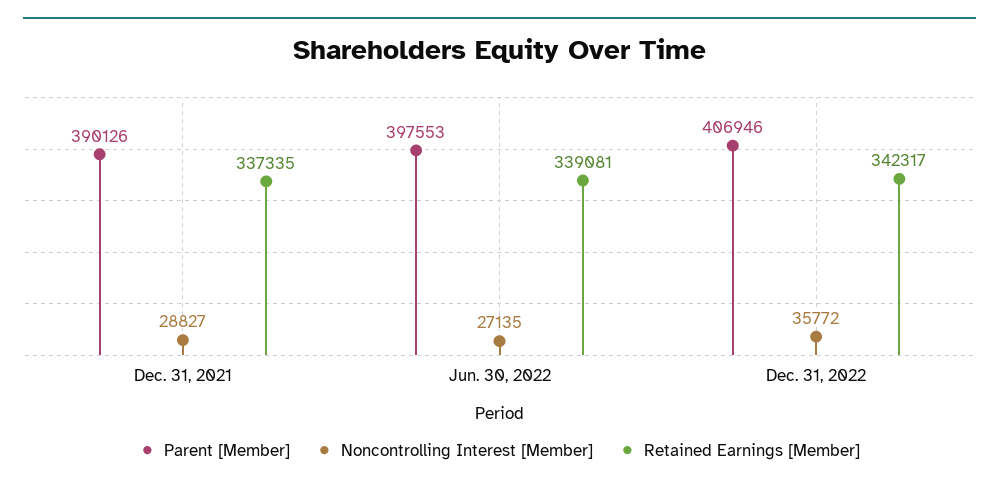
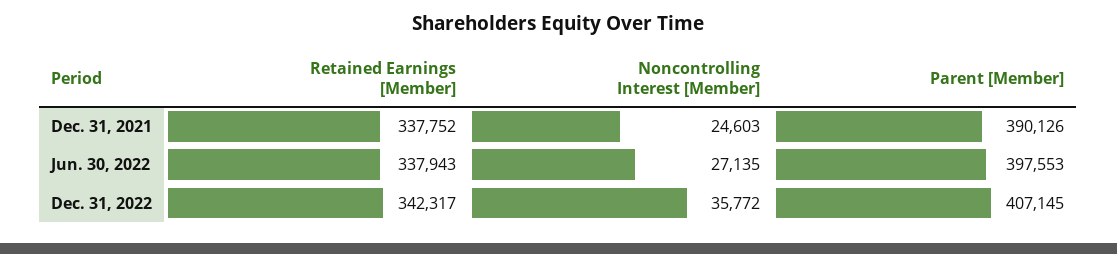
Noncontrolling Interest [Member], Dec. 31, 2021: 28827 -> 24603
Retained Earnings [Member], Dec. 31, 2021: 337335 -> 337752
Retained Earnings [Member], Jun. 30, 2022: 339081 -> 337943
Parent [Member], Dec. 31, 2022: 406946 -> 407145

